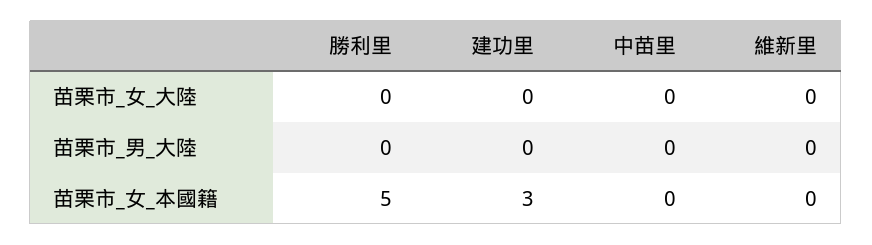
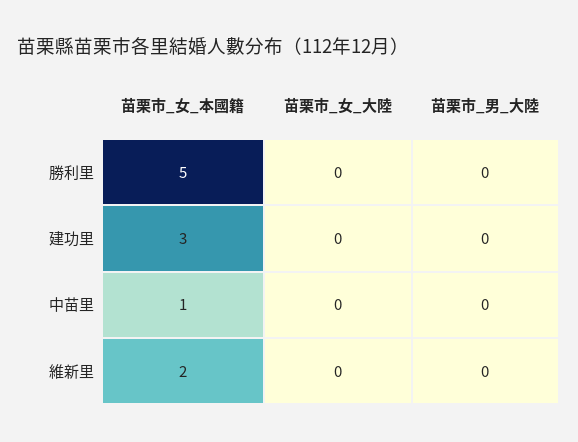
中苗里, 苗栗市_女_本國籍: 0 -> 1
維新里, 苗栗市_女_本國籍: 0 -> 2

